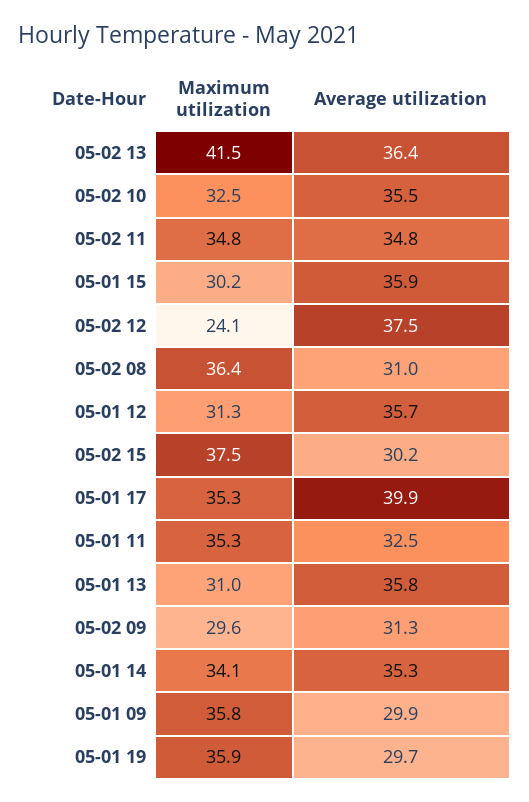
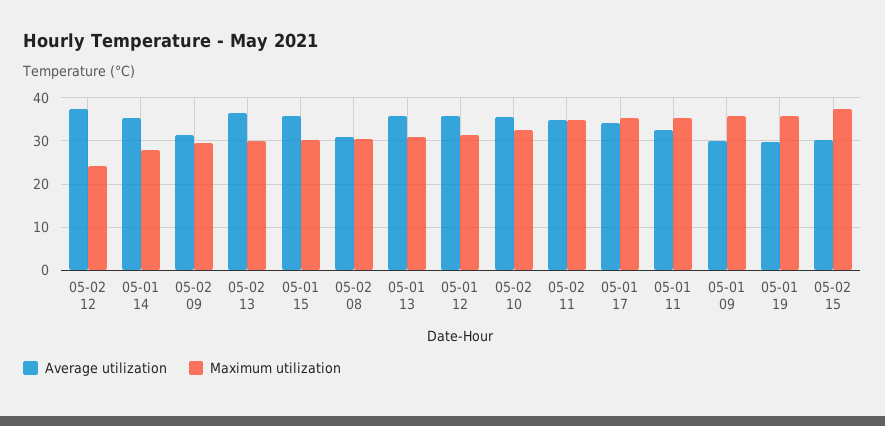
Maximum utilization, 05-02 13: 41.5 -> 30
Maximum utilization, 05-02 08: 36.4 -> 30
Average utilization, 05-01 17: 39.9 -> 34
Maximum utilization, 05-01 14: 34.1 -> 28

